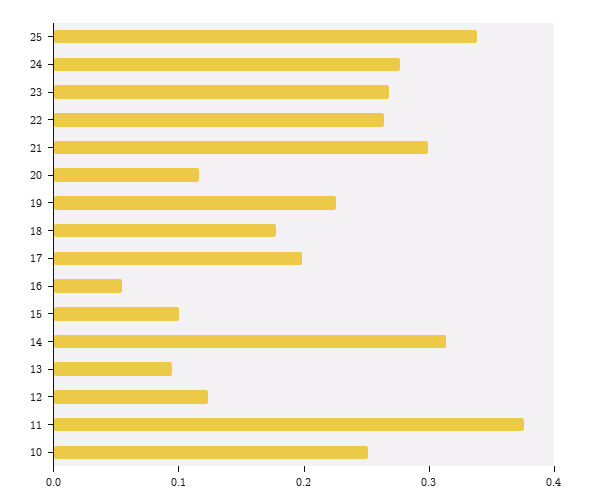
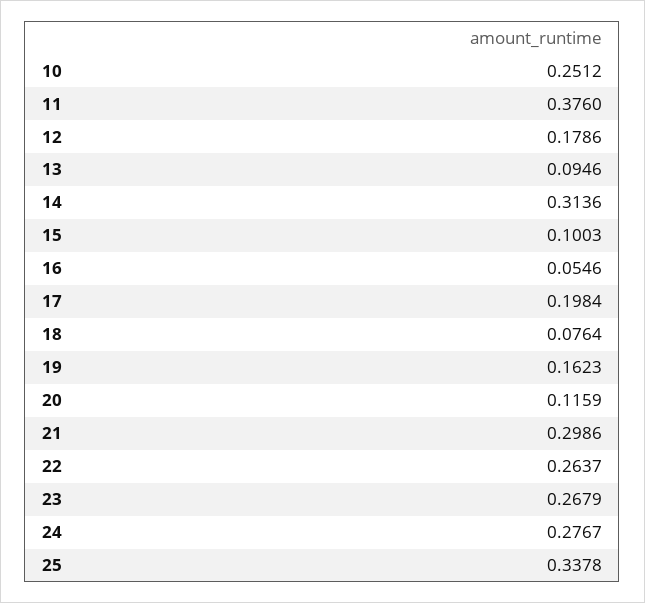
19: 0.22 -> 0.1623
18: 0.18 -> 0.0764
12: 0.12 -> 0.1786

